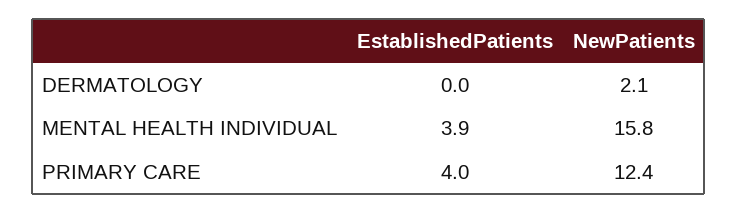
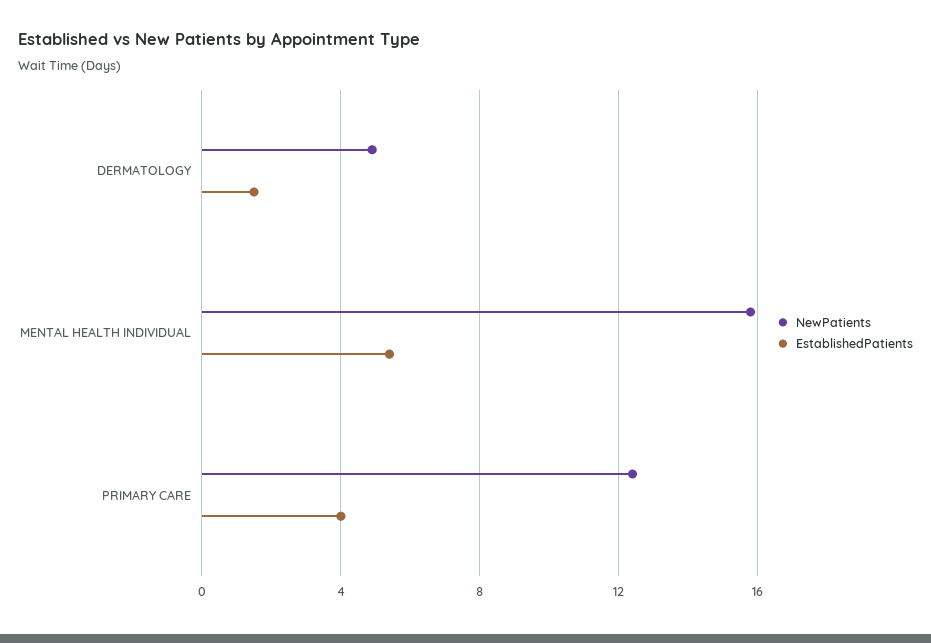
EstablishedPatients, DERMATOLOGY: 0 -> 1.5
NewPatients, DERMATOLOGY: 2.1 -> 5
EstablishedPatients, MENTAL HEALTH INDIVIDUAL: 3.9 -> 5.5

